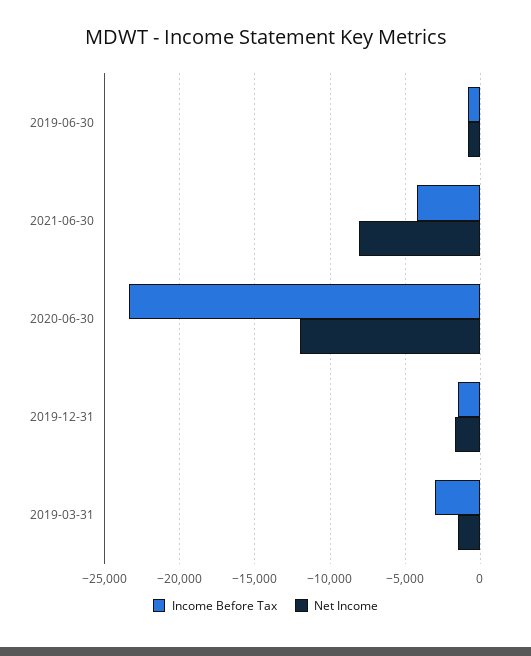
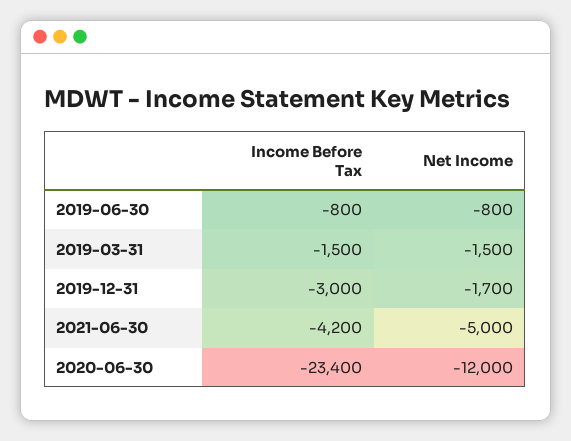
Net Income, 2021-06-30: -8000 -> -5000
Income Before Tax, 2019-12-31: -1500 -> -3000
Income Before Tax, 2019-03-31: -3000 -> -1500

